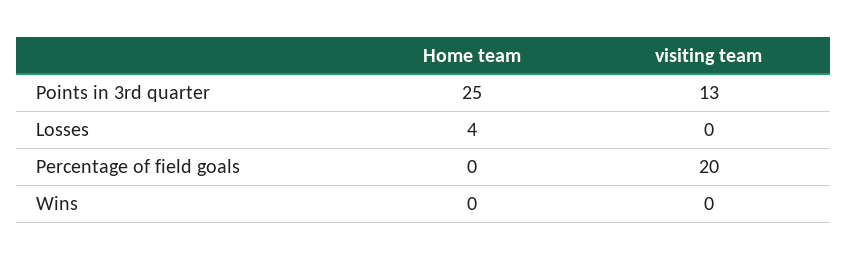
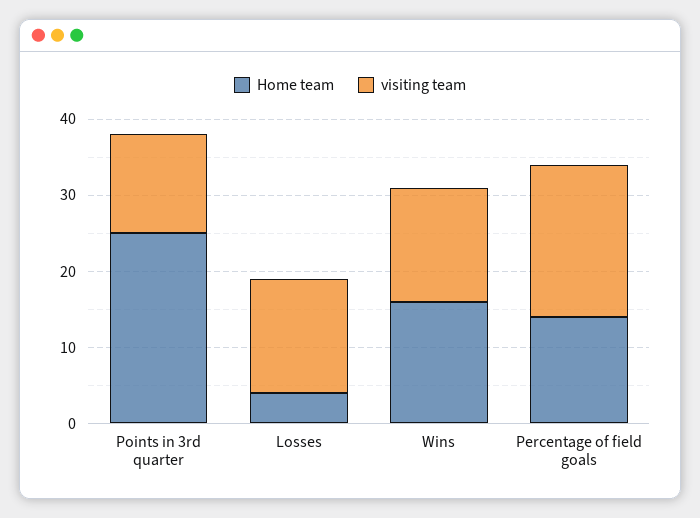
visiting team, Losses: 0 -> 15
Home team, Percentage of field goals: 0 -> 15
Home team, Wins: 0 -> 15
visiting team, Wins: 0 -> 15

